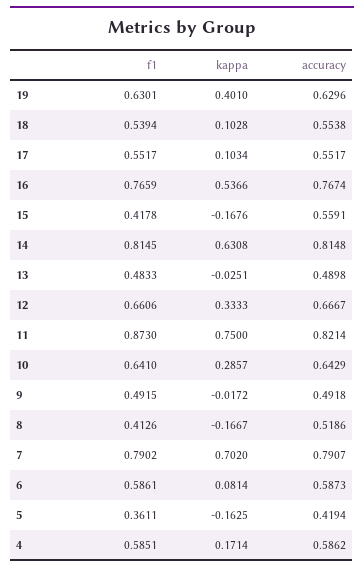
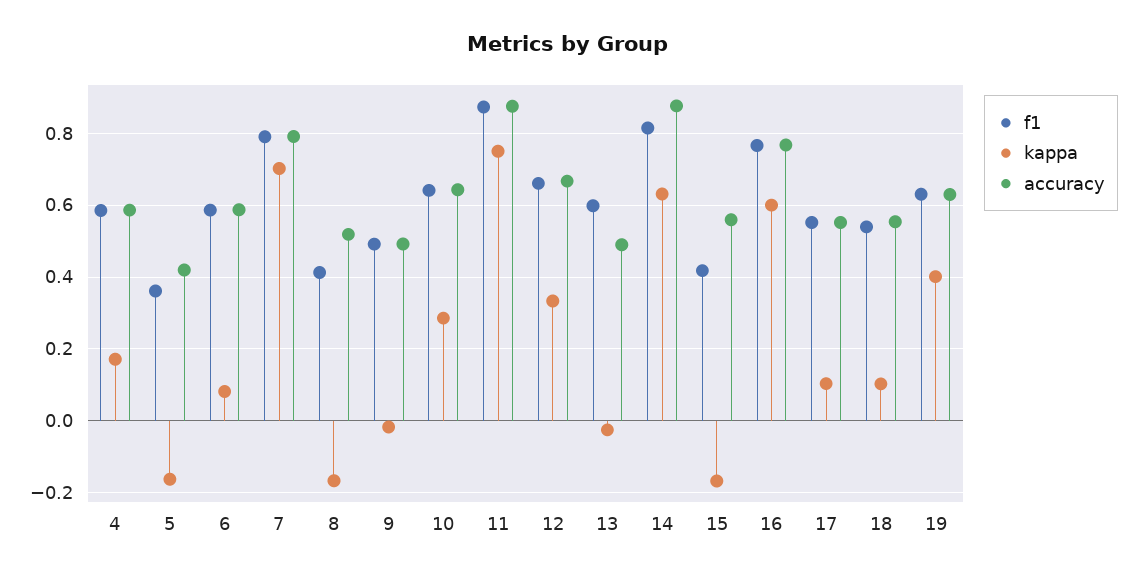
kappa, 16: 0.5366 -> 0.6
accuracy, 14: 0.8148 -> 0.88
f1, 13: 0.4833 -> 0.6
accuracy, 11: 0.8214 -> 0.88

